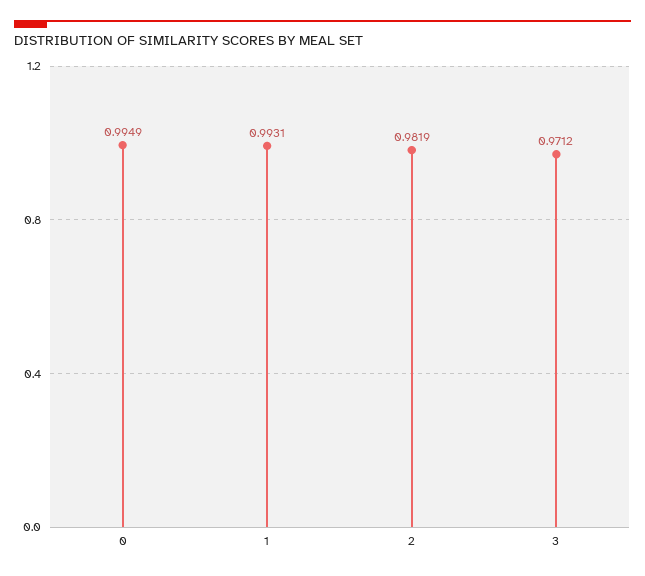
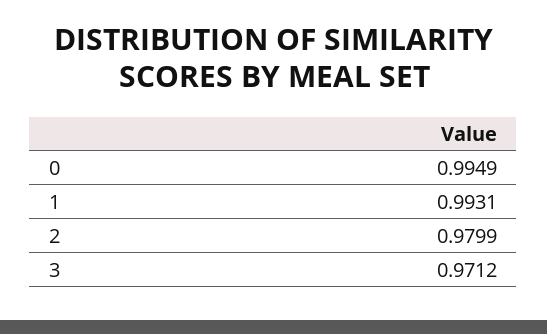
2: 0.9819 -> 0.9799

